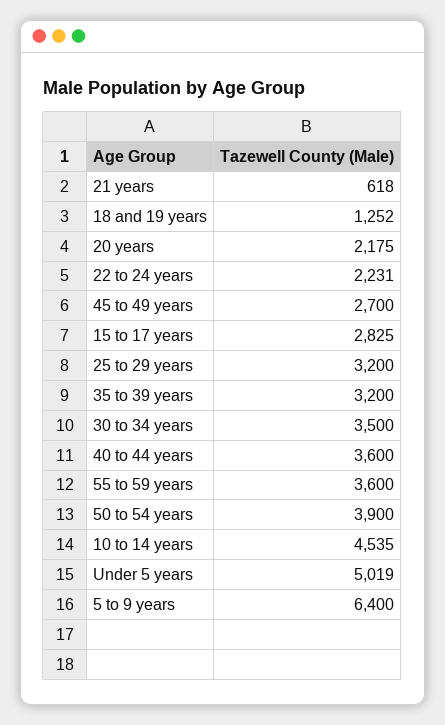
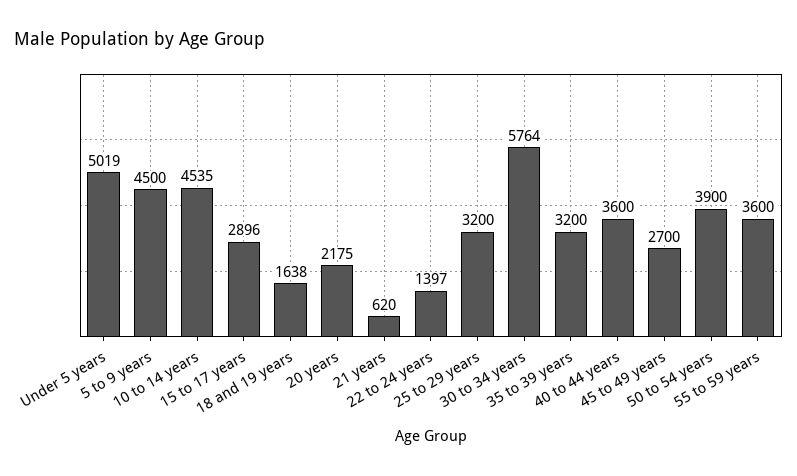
21 years: 618 -> 620
18 and 19 years: 1252 -> 1638
22 to 24 years: 2231 -> 1397
15 to 17 years: 2825 -> 2896
30 to 34 years: 3500 -> 5764
5 to 9 years: 6400 -> 4500

